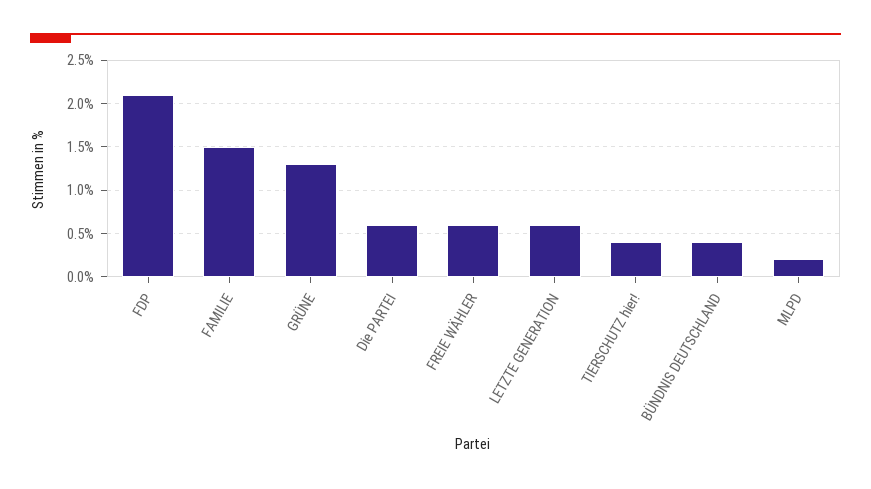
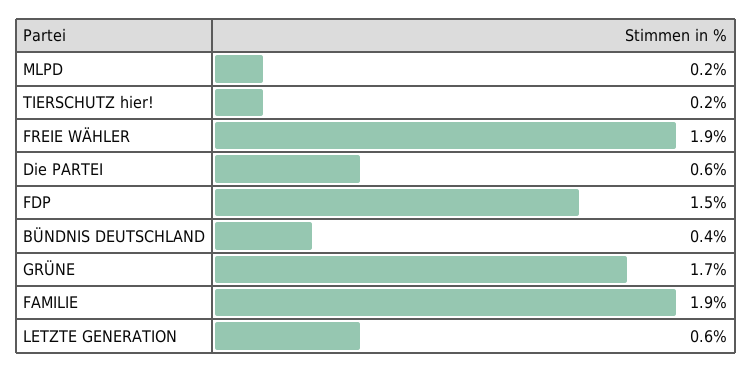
FDP: 2.1 -> 1.5
FAMILIE: 1.5 -> 1.9
GRÜNE: 1.3 -> 1.7
FREIE WÄHLER: 0.6 -> 1.9
TIERSCHUTZ hier!: 0.4 -> 0.2

